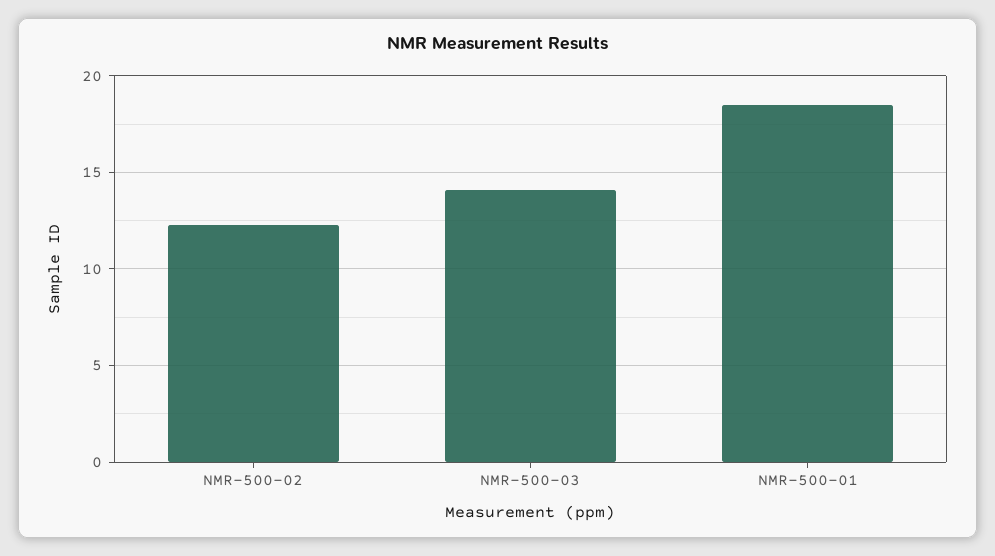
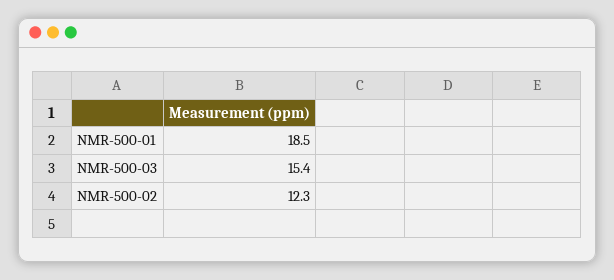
NMR-500-03: 14 -> 15.4

